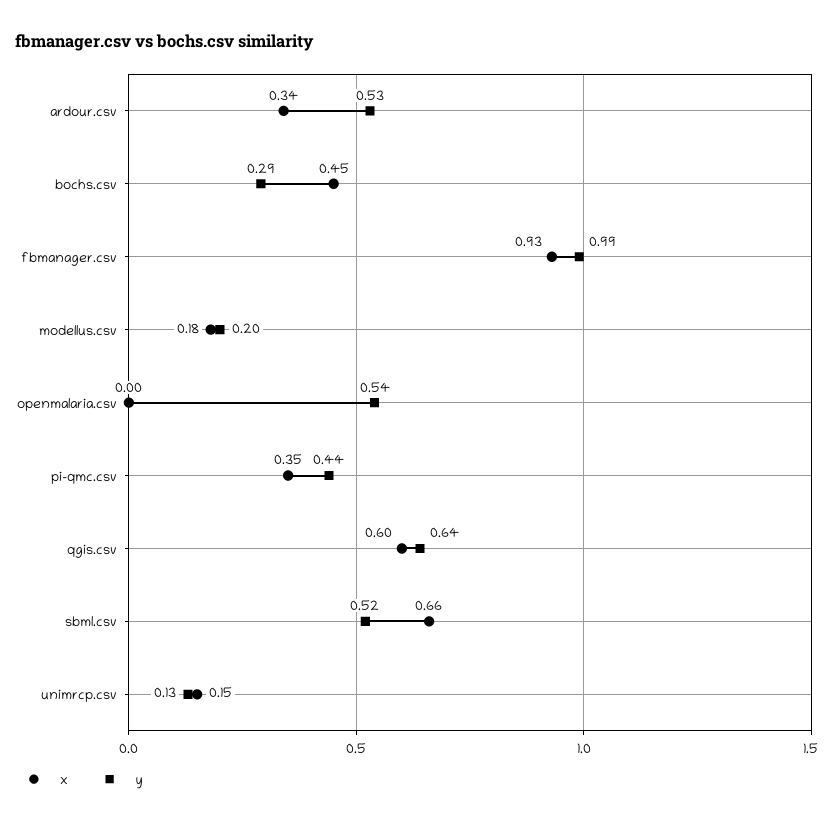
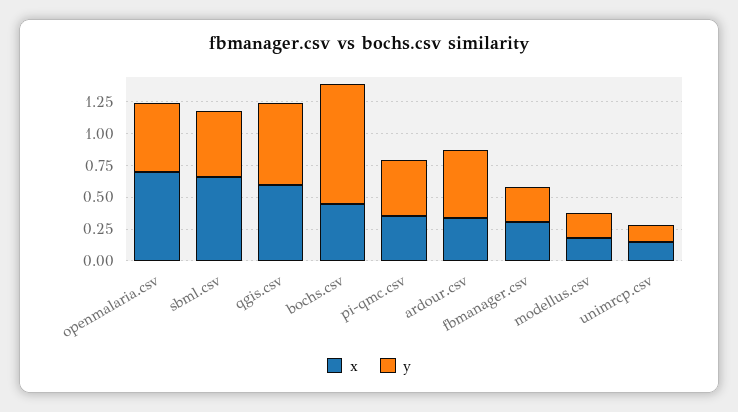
y, bochs.csv: 0.29 -> 1
x, fbmanager.csv: 0.93 -> 0.25
y, fbmanager.csv: 0.99 -> 0.25
x, openmalaria.csv: 0 -> 0.75

